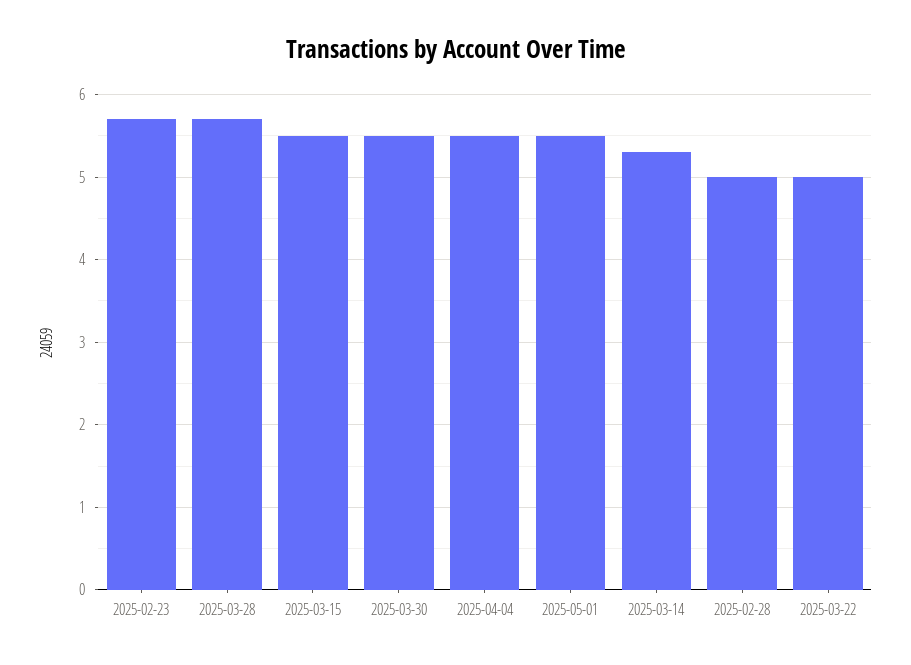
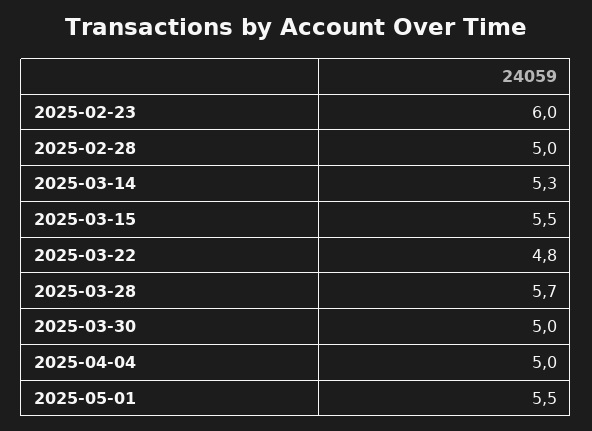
2025-02-23: 5.7 -> 6
2025-03-30: 5.5 -> 5
2025-04-04: 5.5 -> 5
2025-03-22: 5 -> 4.8

